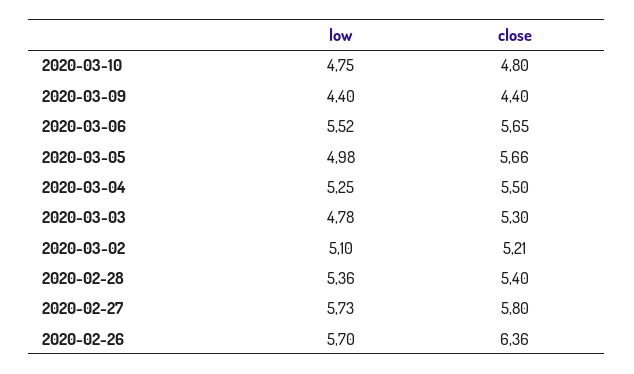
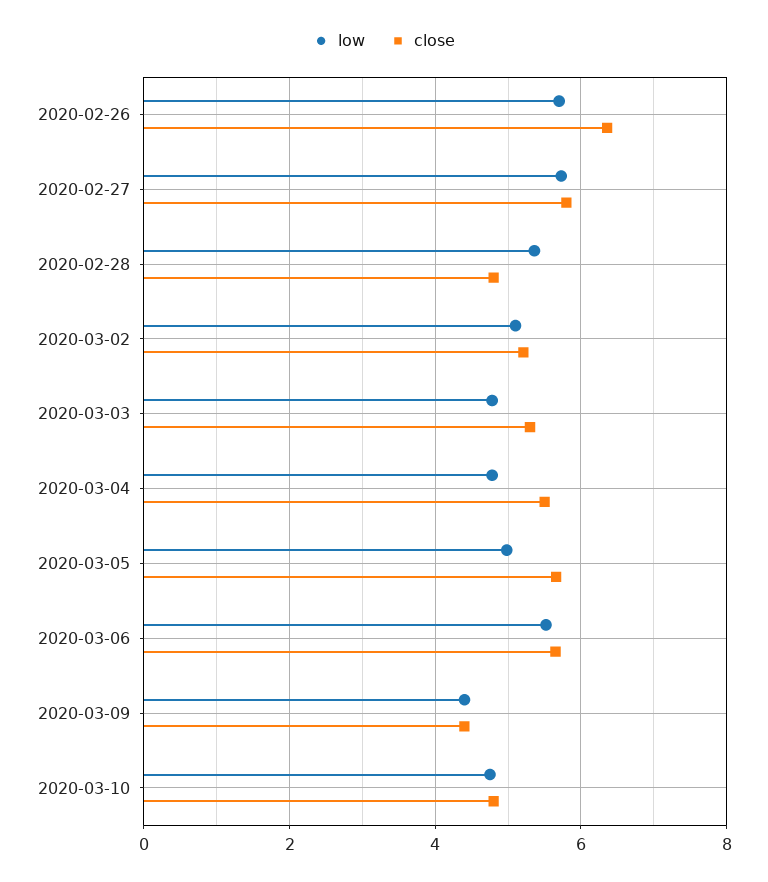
low, 2020-03-04: 5.25 -> 4.8
close, 2020-02-28: 5.4 -> 4.8

